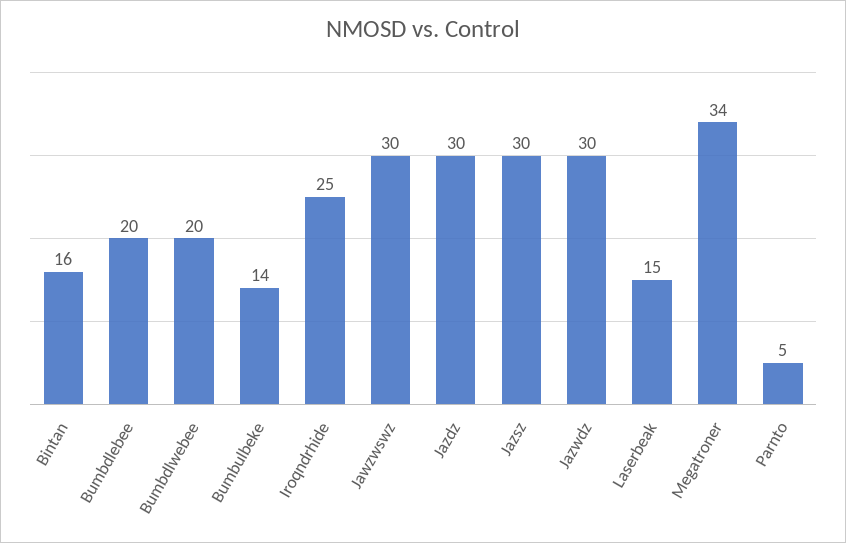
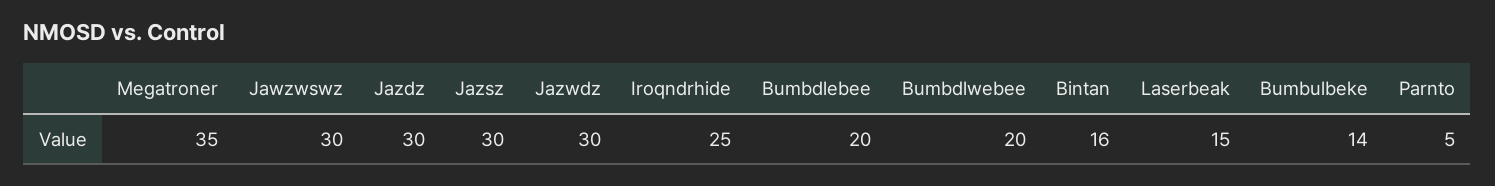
Megatroner: 34 -> 35

